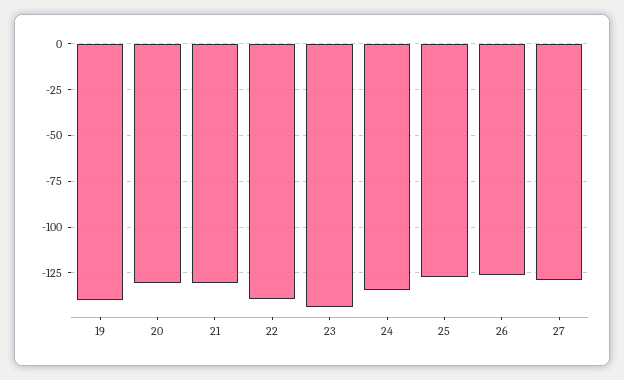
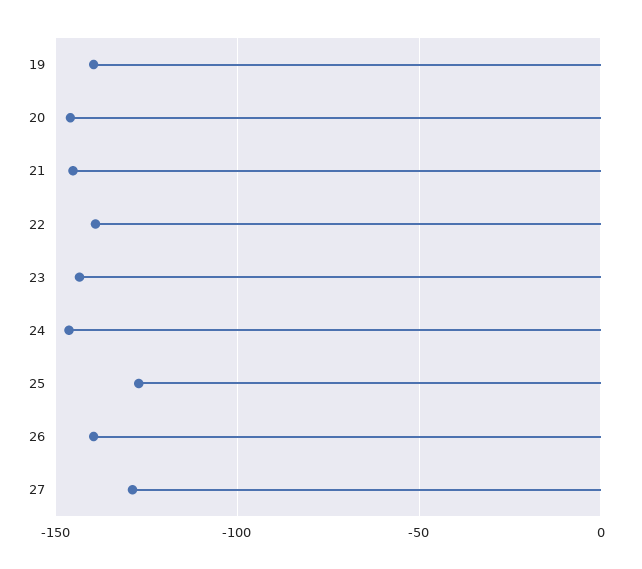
20: -130 -> -145
21: -130 -> -145
24: -135 -> -145
26: -125 -> -140

